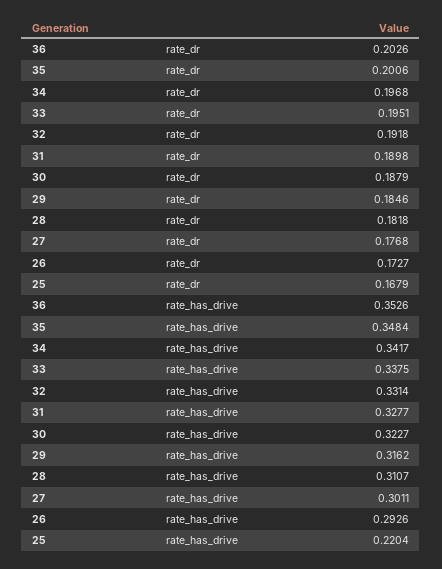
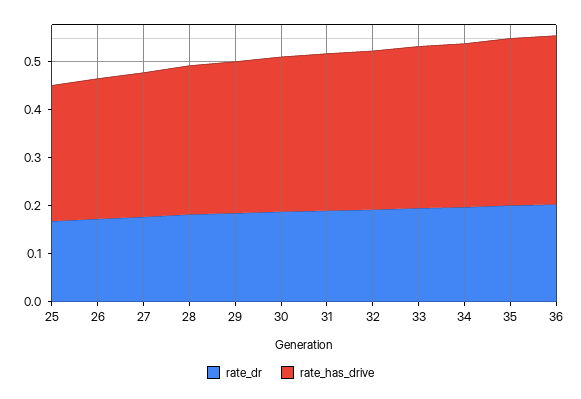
rate_has_drive, 25: 0.2204 -> 0.28

